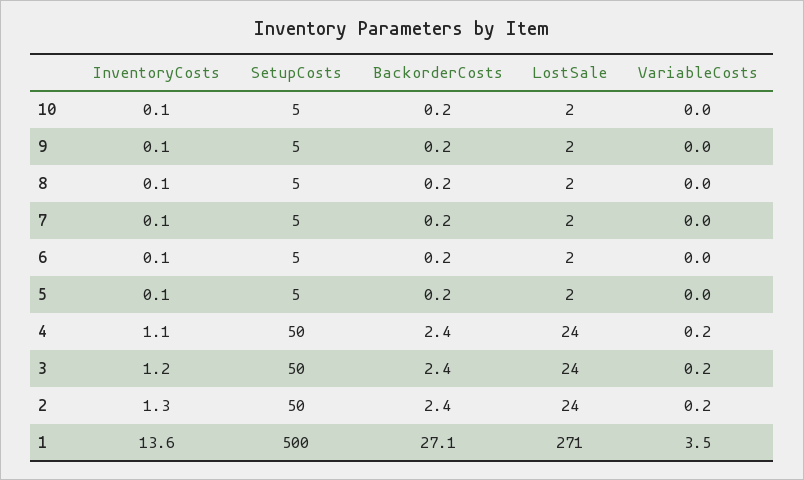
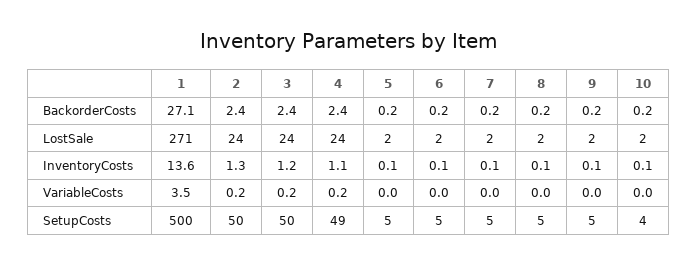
SetupCosts, 10: 5 -> 4
SetupCosts, 4: 50 -> 49

